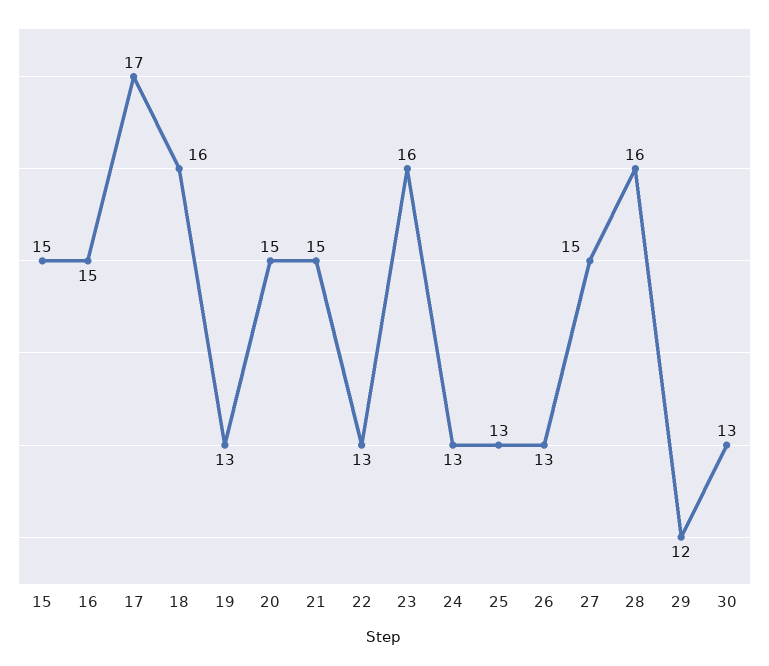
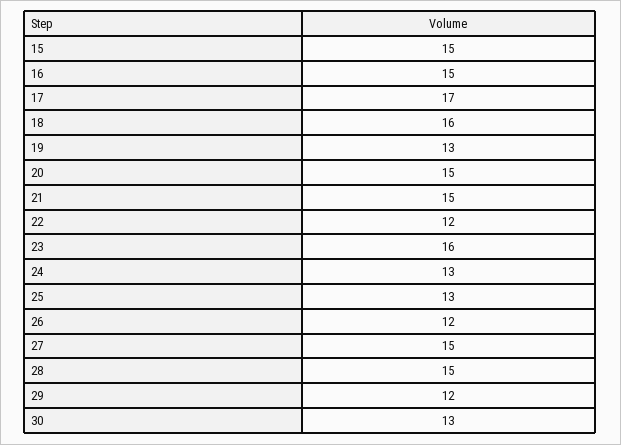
22: 13 -> 12
26: 13 -> 12
28: 16 -> 15

